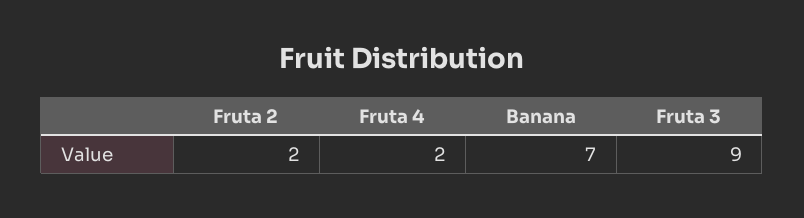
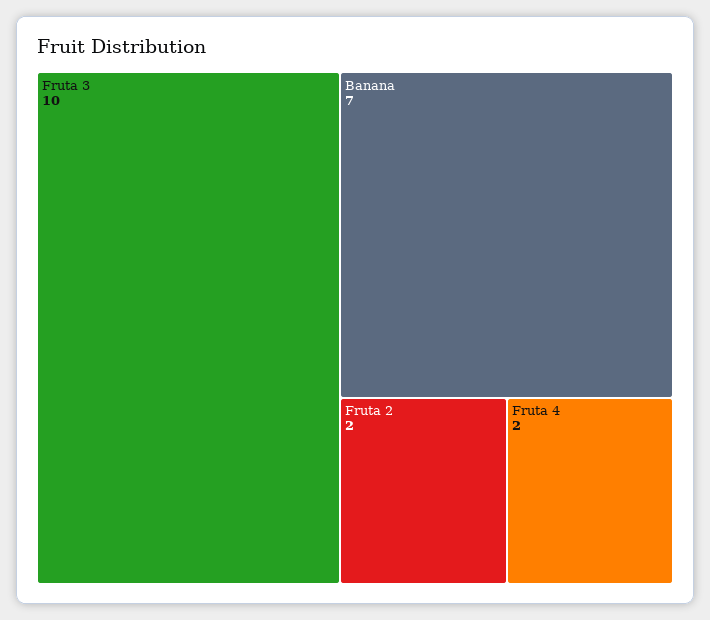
Fruta 3: 9 -> 10

